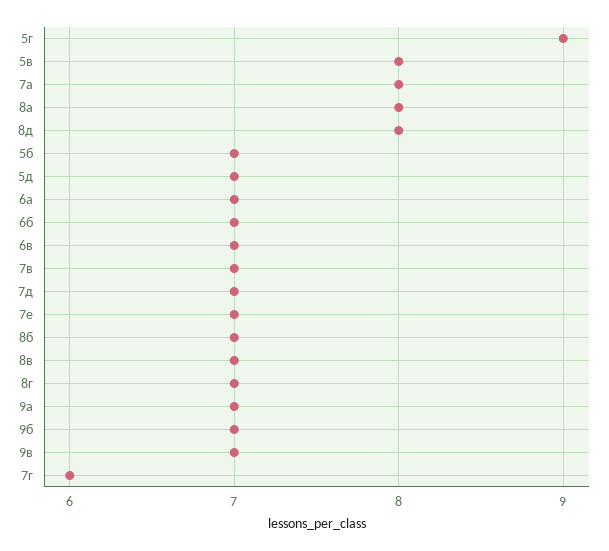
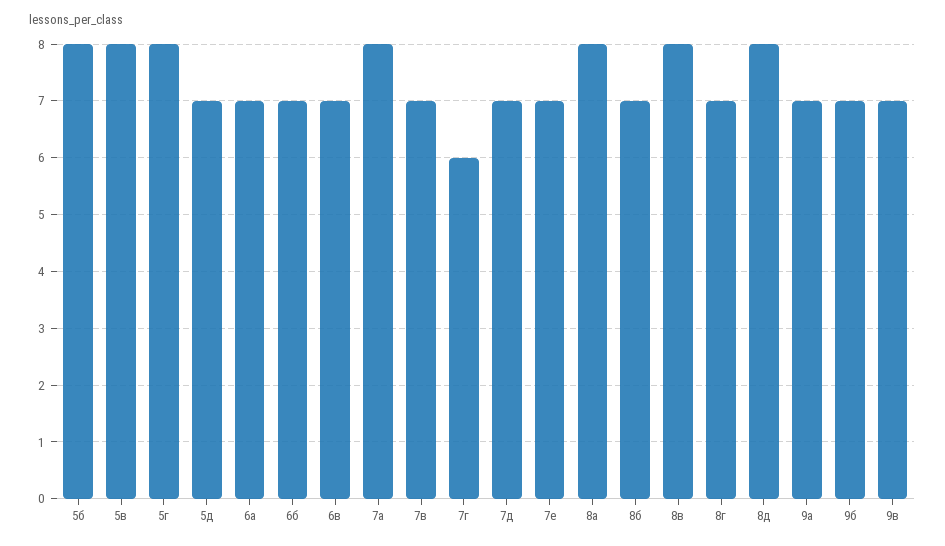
5г: 9 -> 8
5б: 7 -> 8
8в: 7 -> 8

